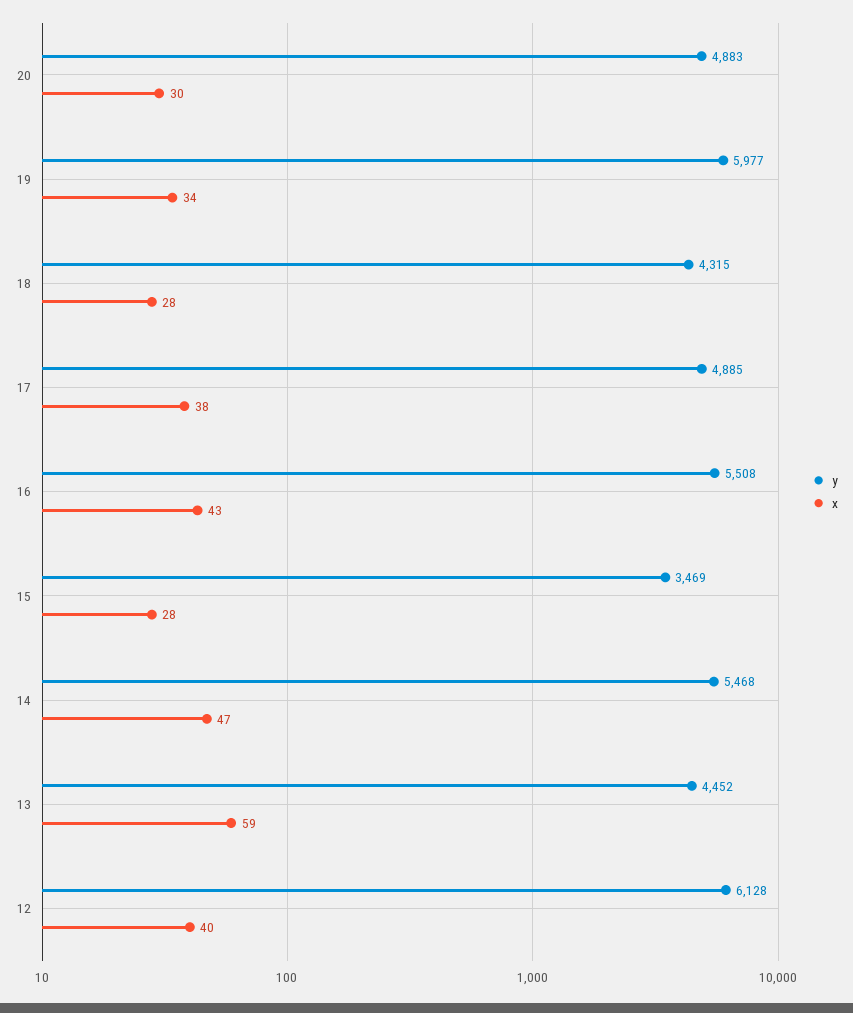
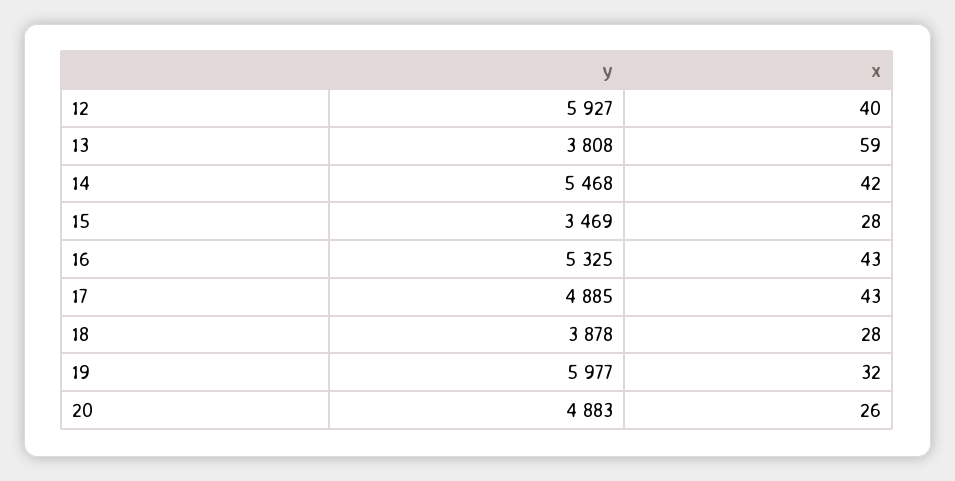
x, 20: 30 -> 26
x, 19: 34 -> 32
y, 18: 4315 -> 3878
x, 17: 38 -> 43
y, 16: 5508 -> 5325
x, 14: 47 -> 42
y, 13: 4452 -> 3808
y, 12: 6128 -> 5927

